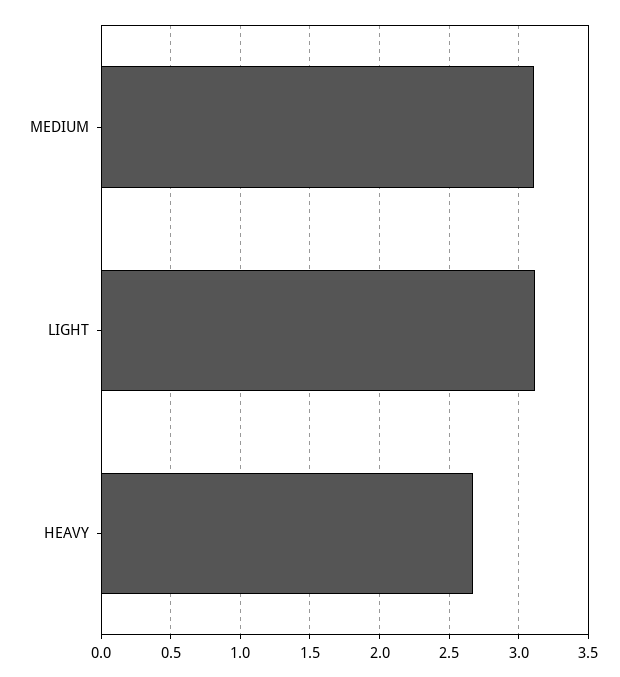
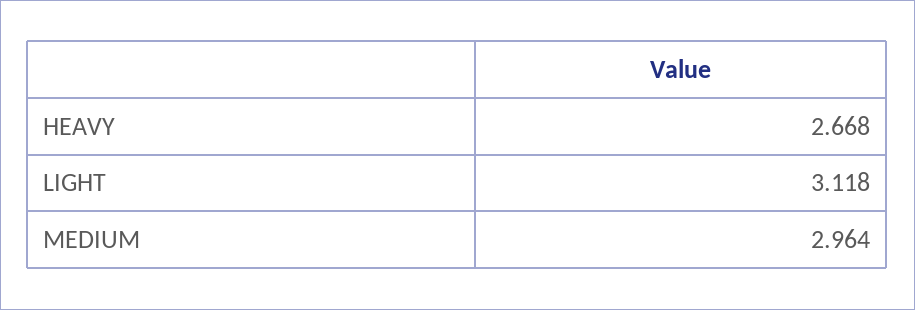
MEDIUM: 3.1 -> 2.964

